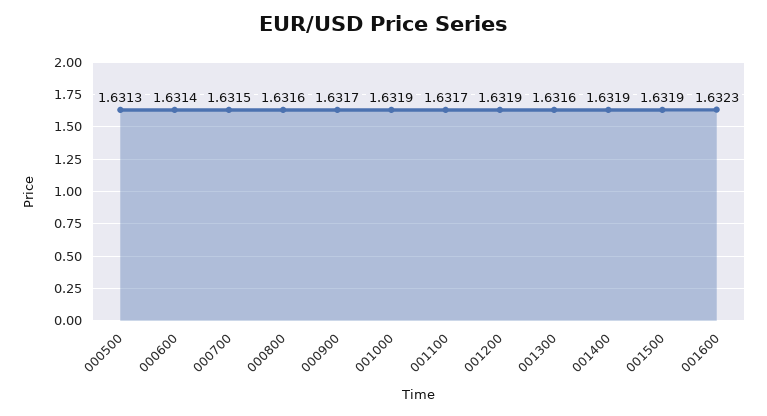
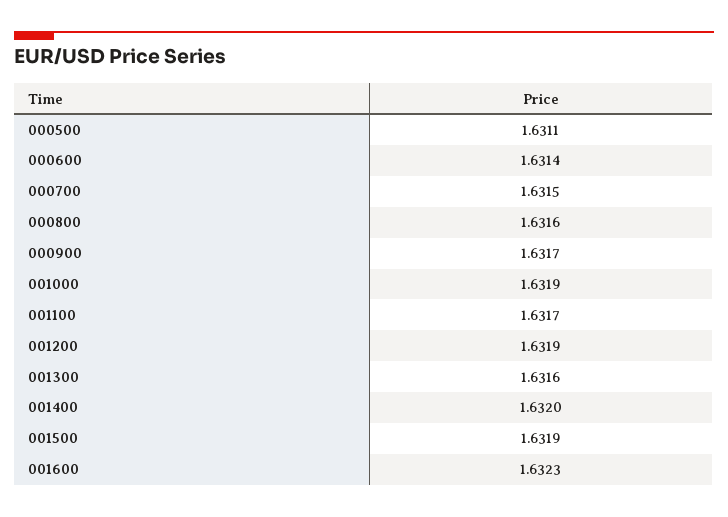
000500: 1.6313 -> 1.6311
001400: 1.6319 -> 1.632

